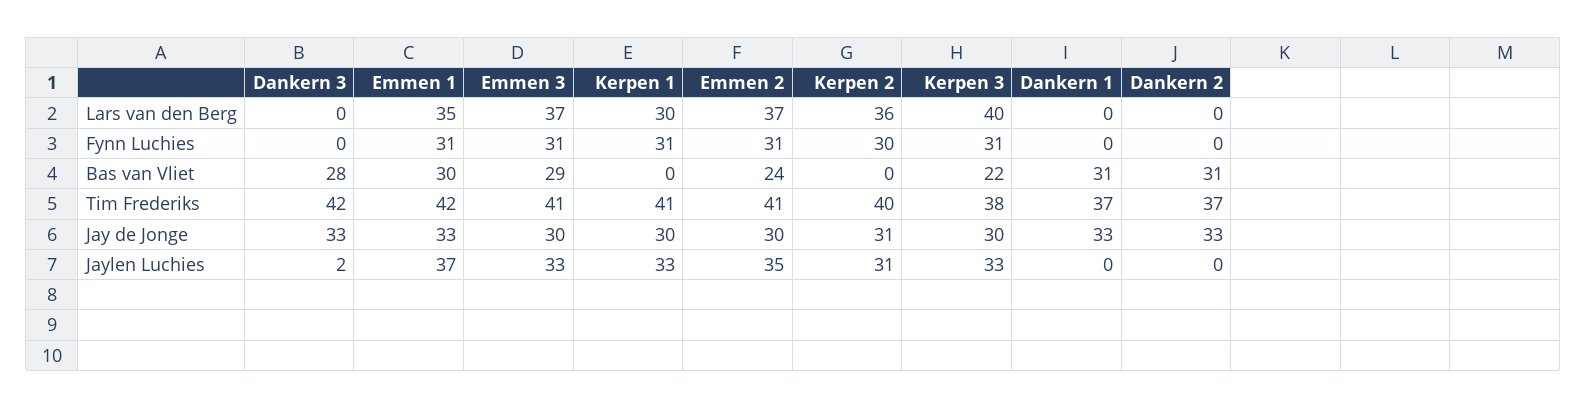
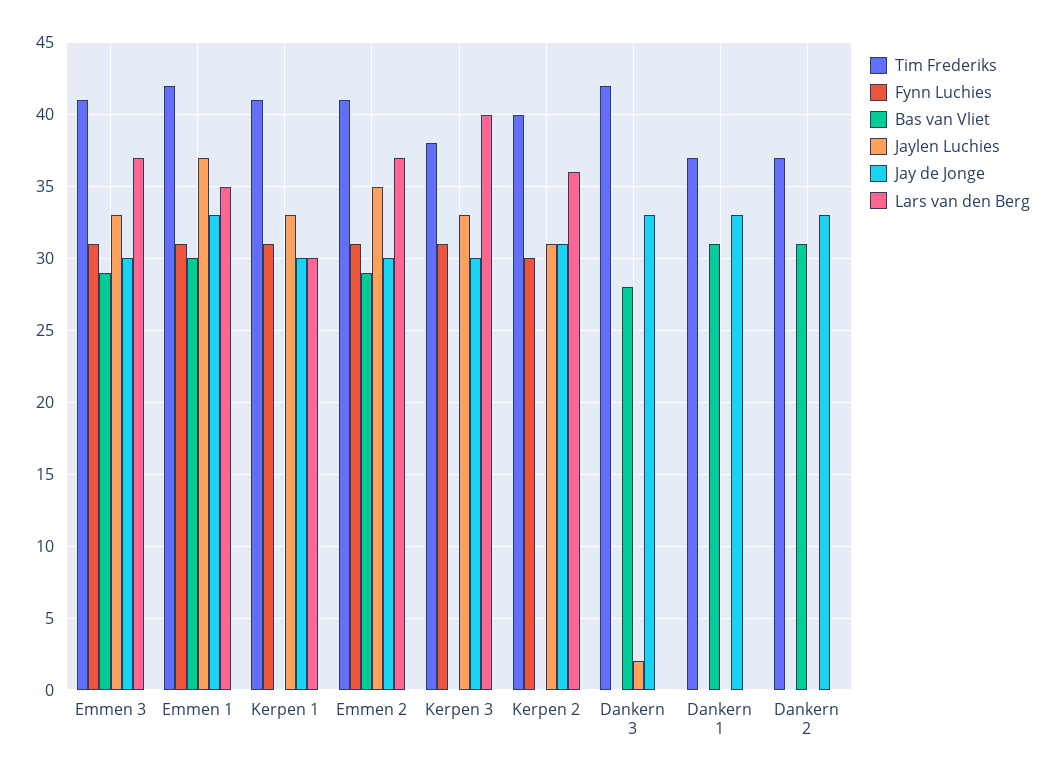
Bas van Vliet, Emmen 2: 24 -> 29
Bas van Vliet, Kerpen 3: 22 -> 0

